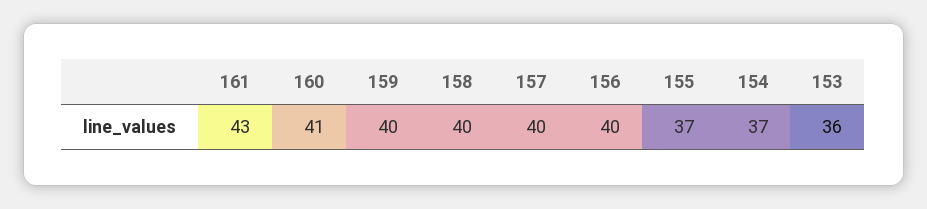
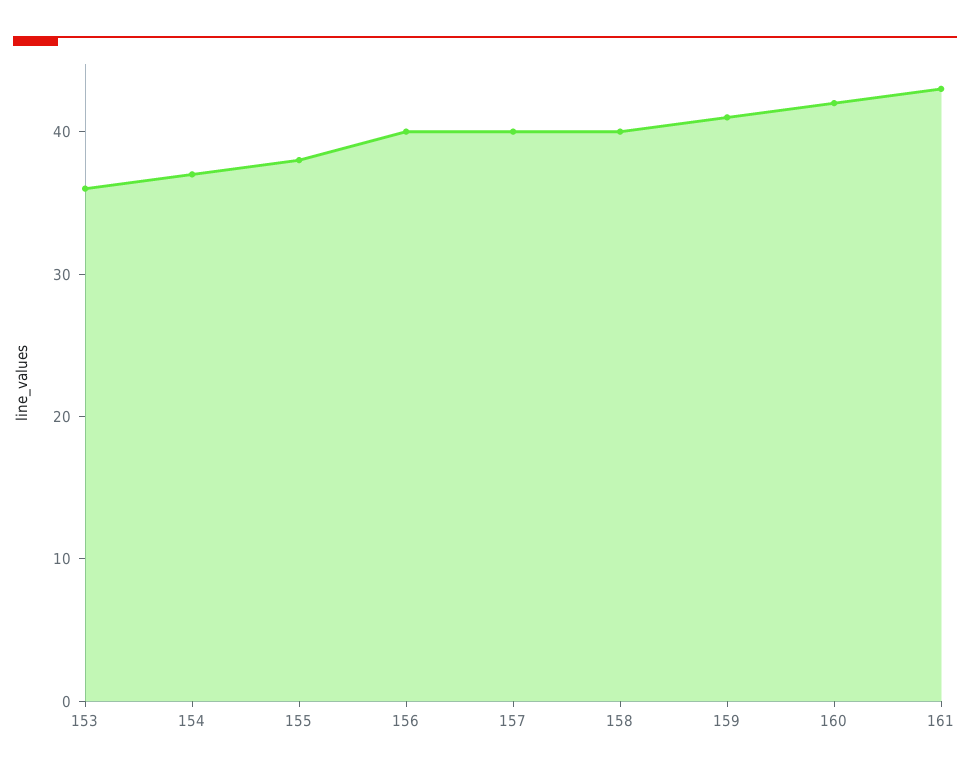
160: 41 -> 42
159: 40 -> 41
155: 37 -> 38

